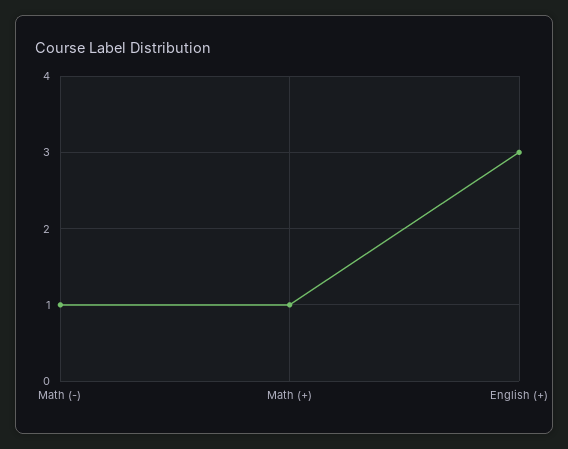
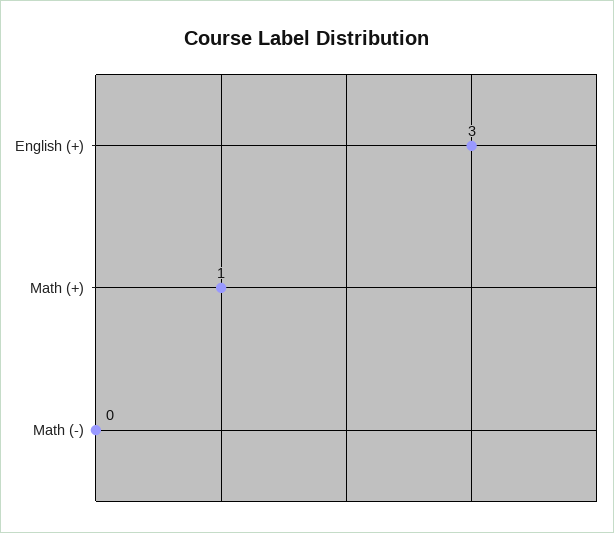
Math (-): 1 -> 0

